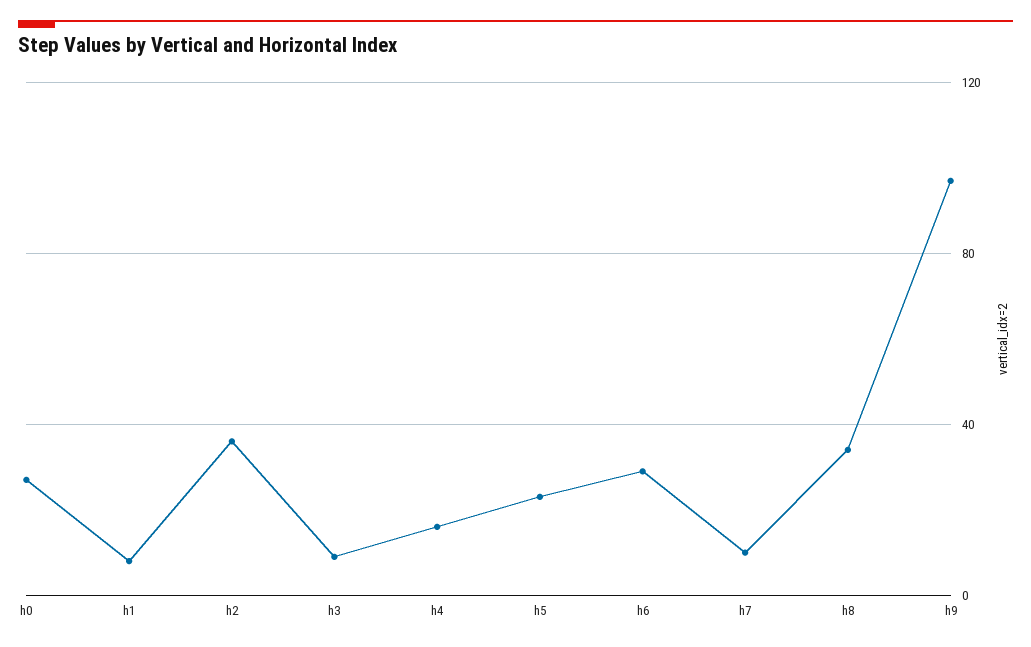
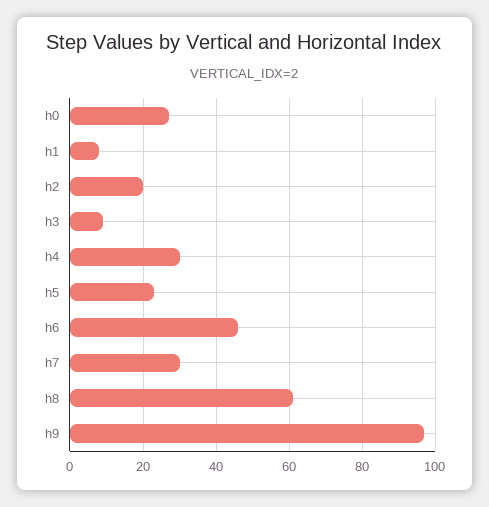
h2: 35 -> 20
h4: 15 -> 30
h6: 30 -> 45
h7: 10 -> 30
h8: 35 -> 60

